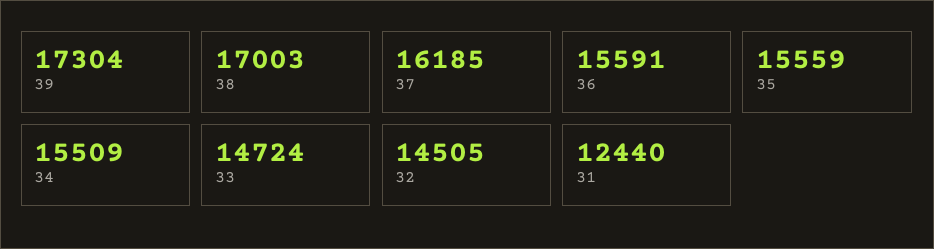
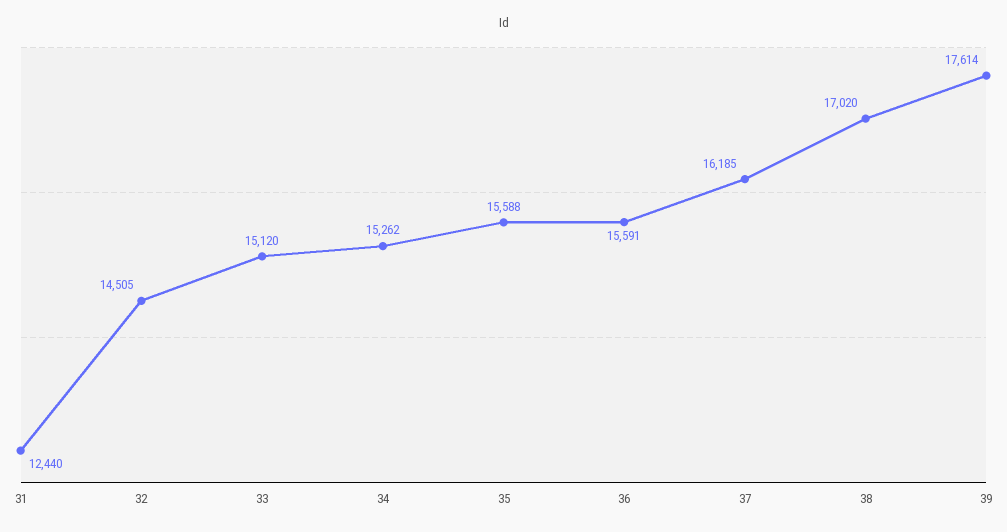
39: 17304 -> 17614
38: 17003 -> 17020
35: 15559 -> 15588
34: 15509 -> 15262
33: 14724 -> 15120

